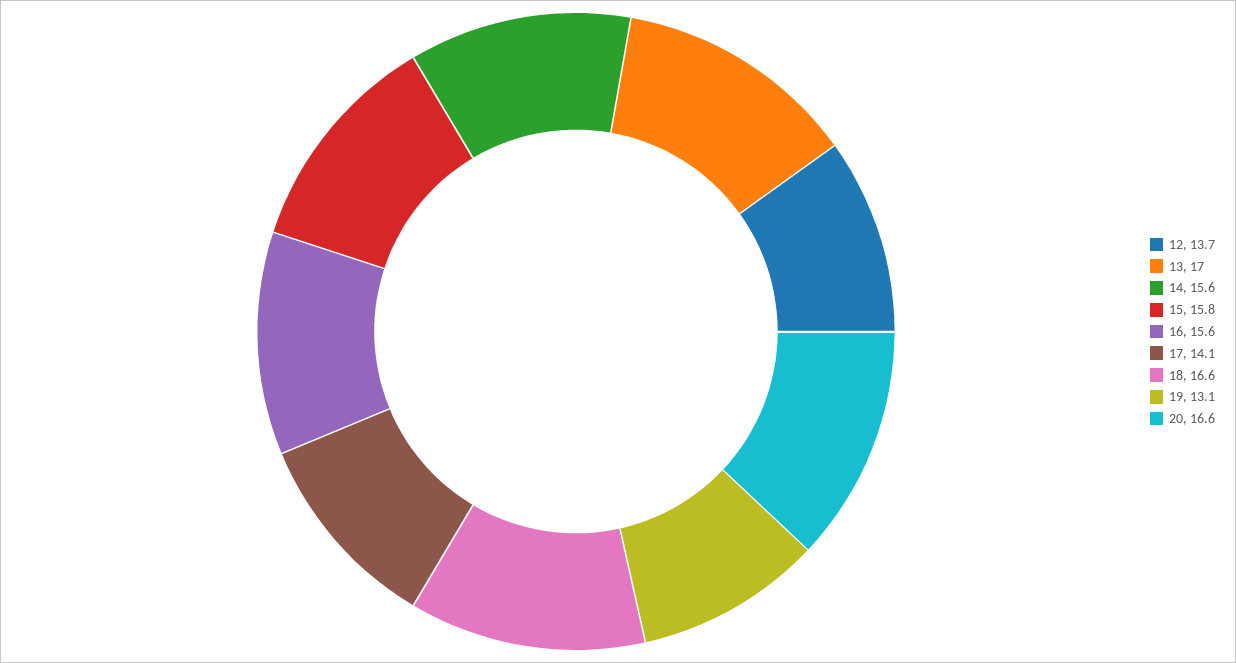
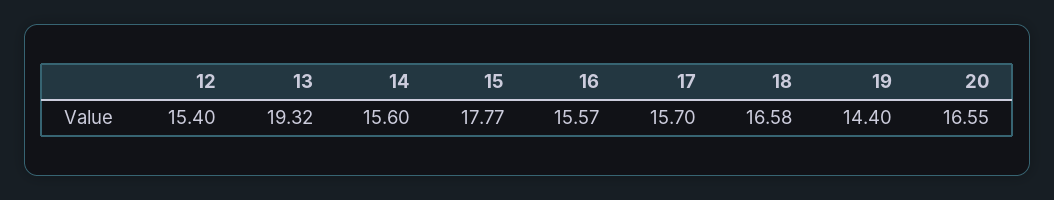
12: 13.7 -> 15.4
13: 17 -> 19.32
15: 15.8 -> 17.77
17: 14.1 -> 15.7
19: 13.1 -> 14.4

